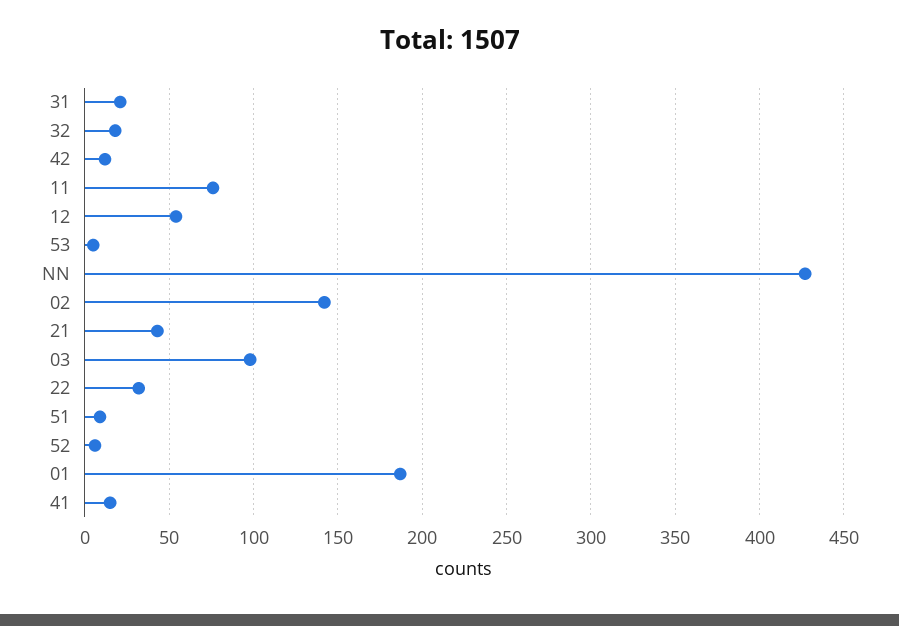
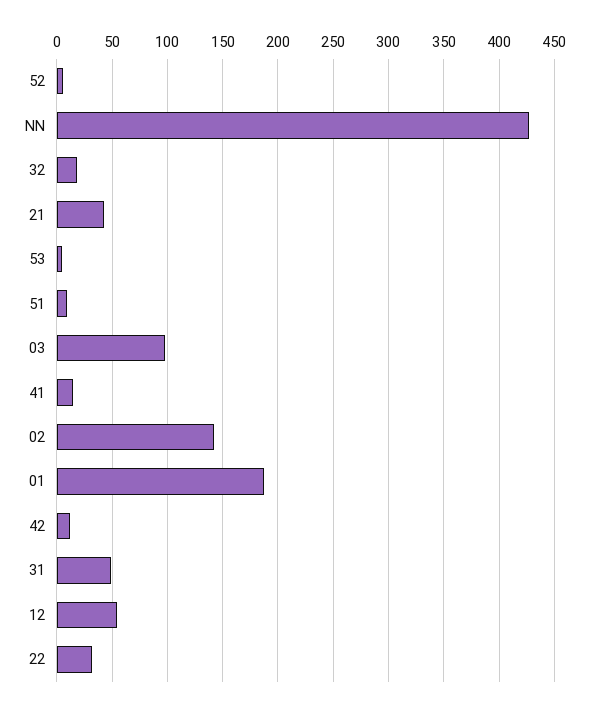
31: 20 -> 50
11: 75 -> none

